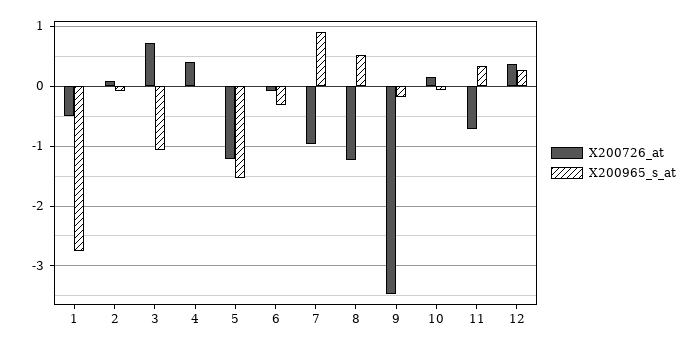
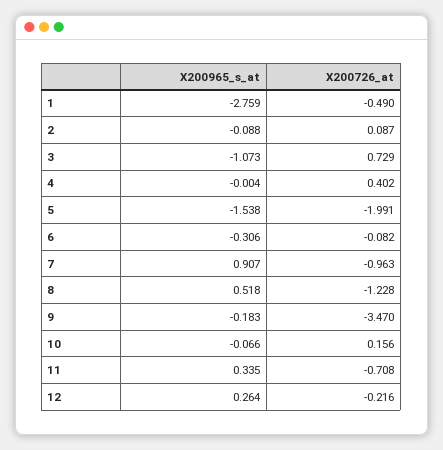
X200726_at, 5: -1.2 -> -1.991
X200726_at, 12: 0.4 -> -0.216

